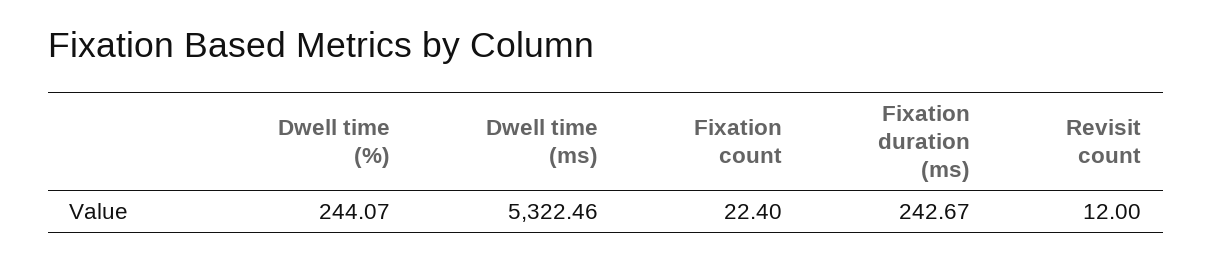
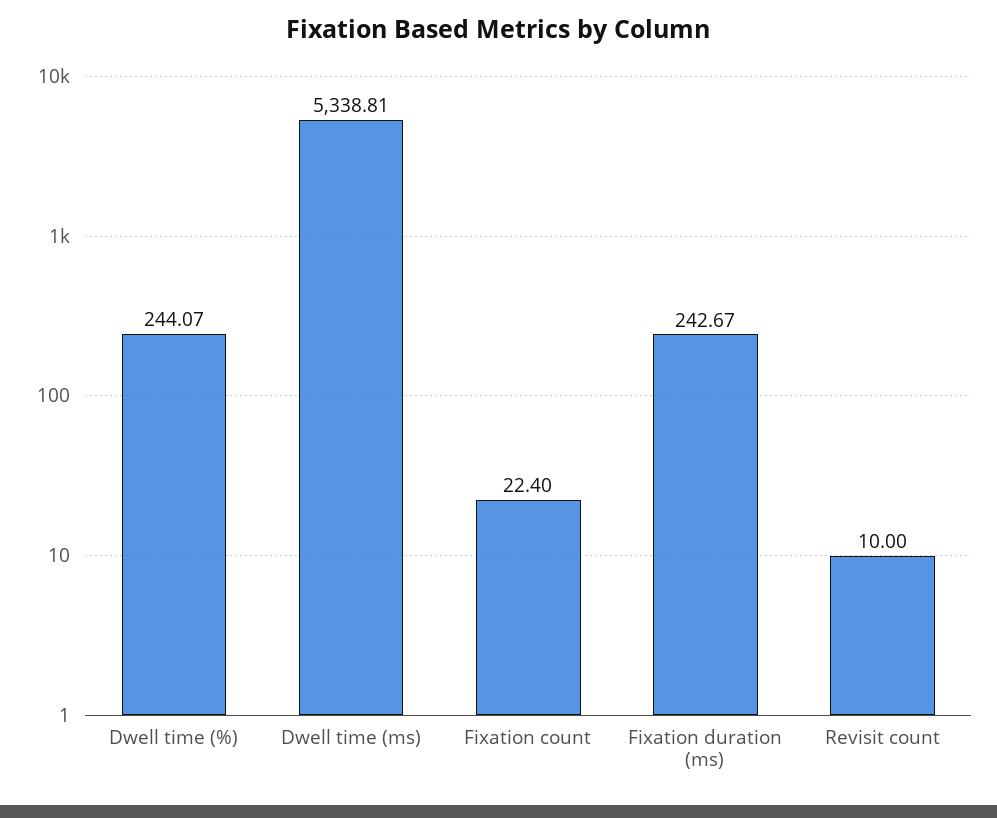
Dwell time (ms): 5322.46 -> 5338.81
Revisit count: 12 -> 10

